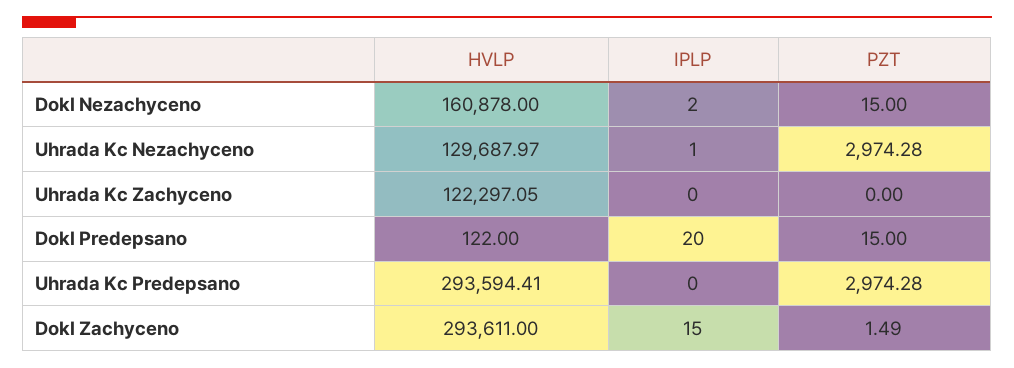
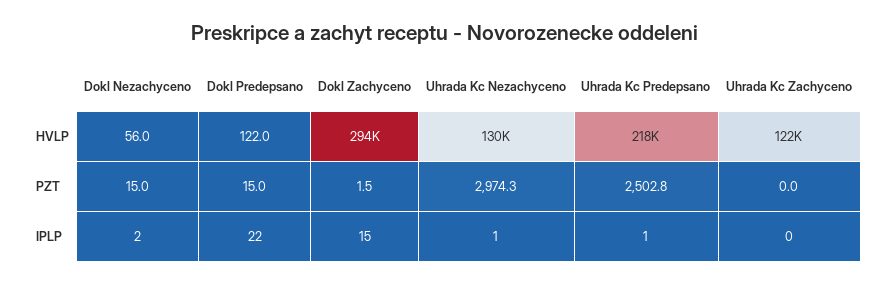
HVLP, Dokl Nezachyceno: 160878 -> 56
IPLP, Dokl Predepsano: 20 -> 22
HVLP, Uhrada Kc Predepsano: 293594.41 -> 218000
IPLP, Uhrada Kc Predepsano: 0 -> 1
PZT, Uhrada Kc Predepsano: 2974.28 -> 2502.8

